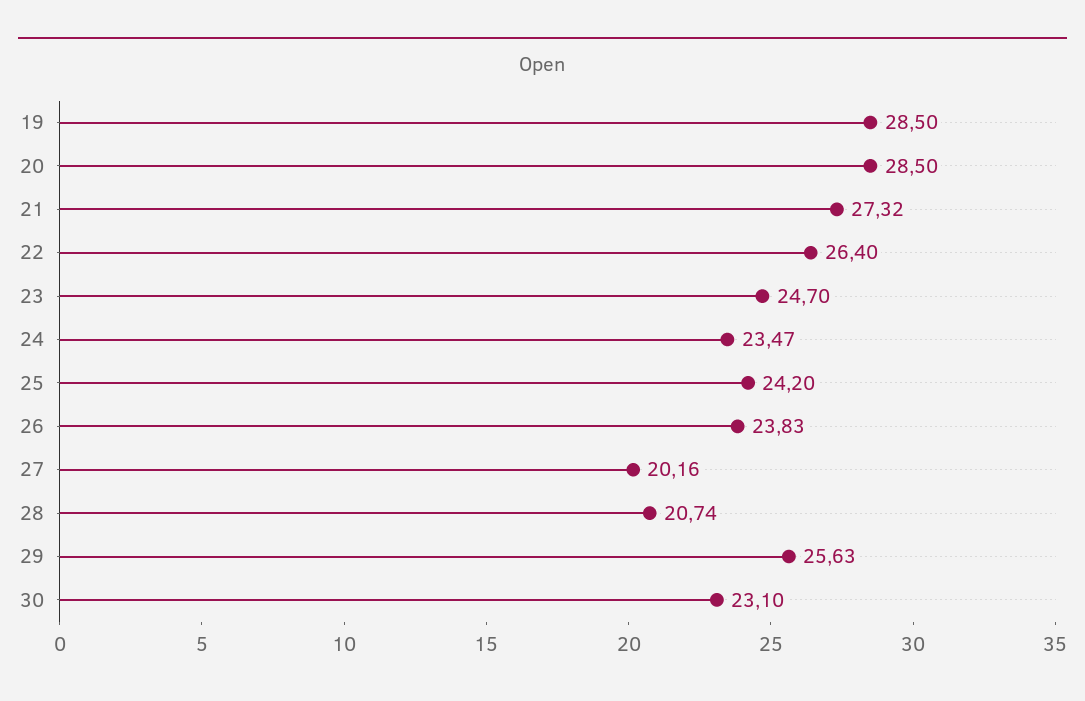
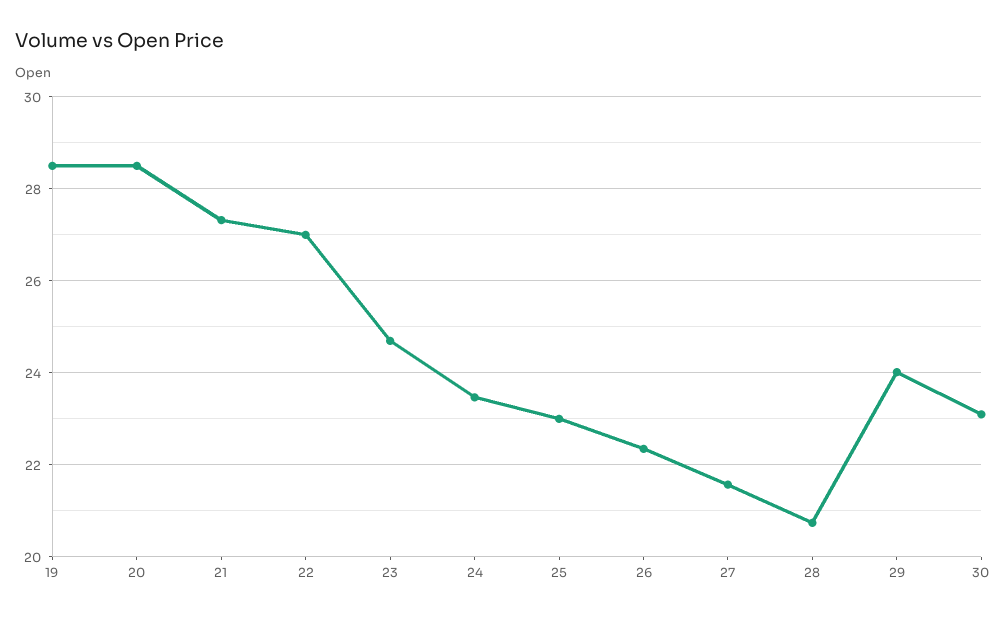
22: 26.4 -> 27
25: 24.2 -> 23
26: 23.83 -> 22.4
27: 20.16 -> 21.6
29: 25.63 -> 24

